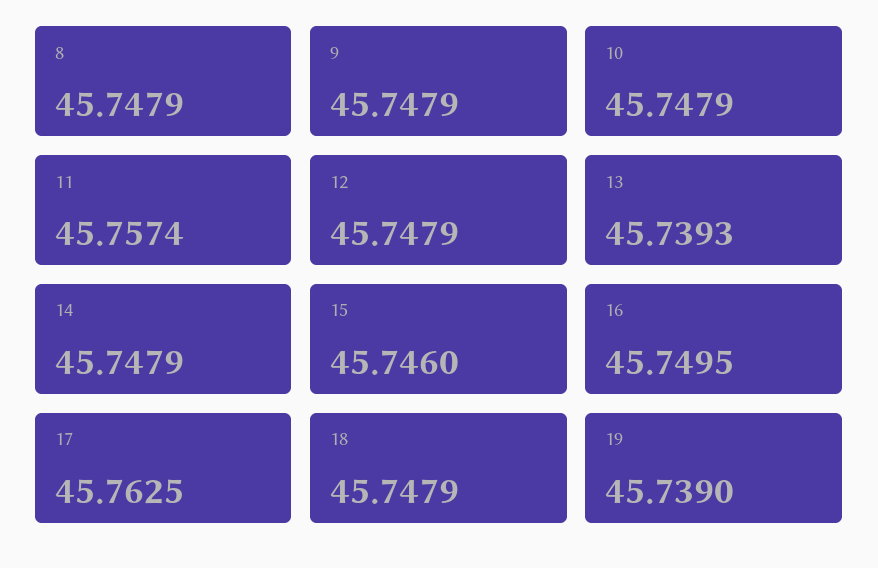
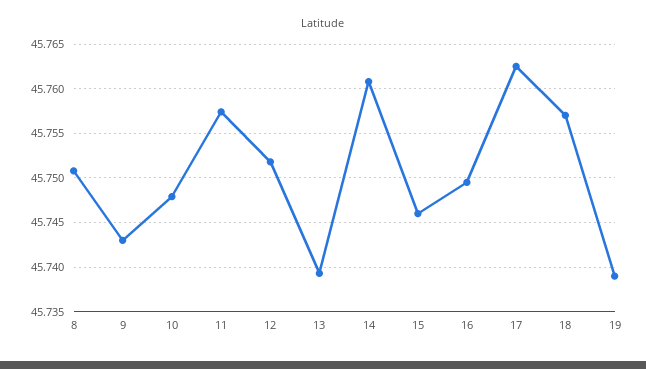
8: 45.7479 -> 45.751
9: 45.7479 -> 45.743
12: 45.7479 -> 45.752
14: 45.7479 -> 45.761
18: 45.7479 -> 45.757

